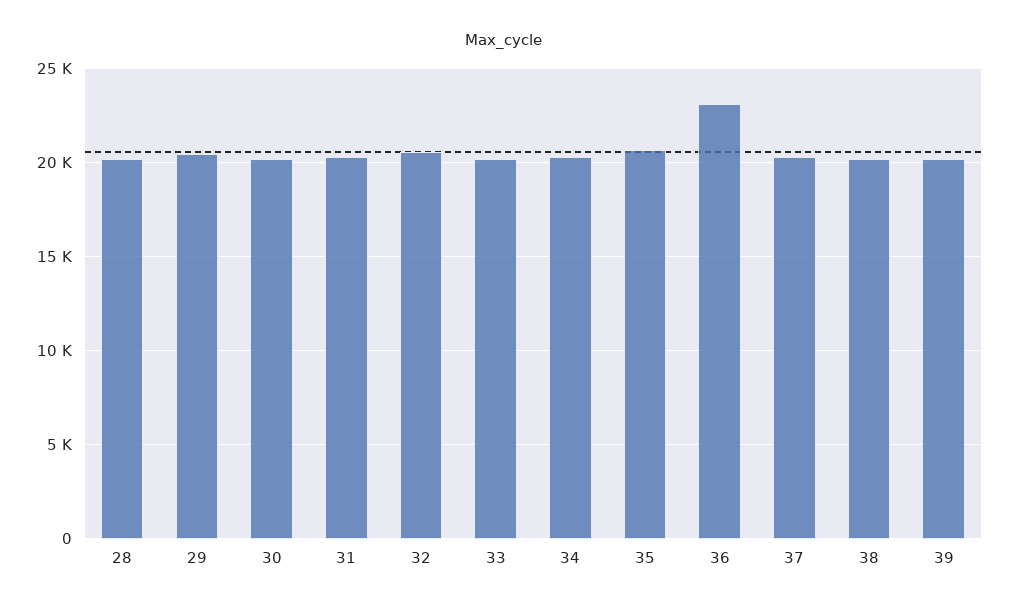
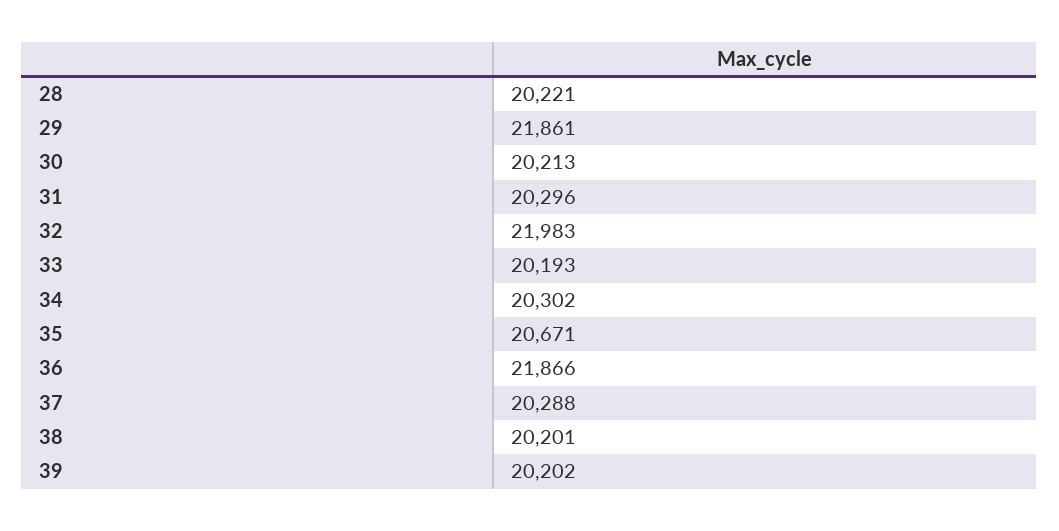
29: 20500 -> 21861
32: 20500 -> 21983
36: 23000 -> 21866

